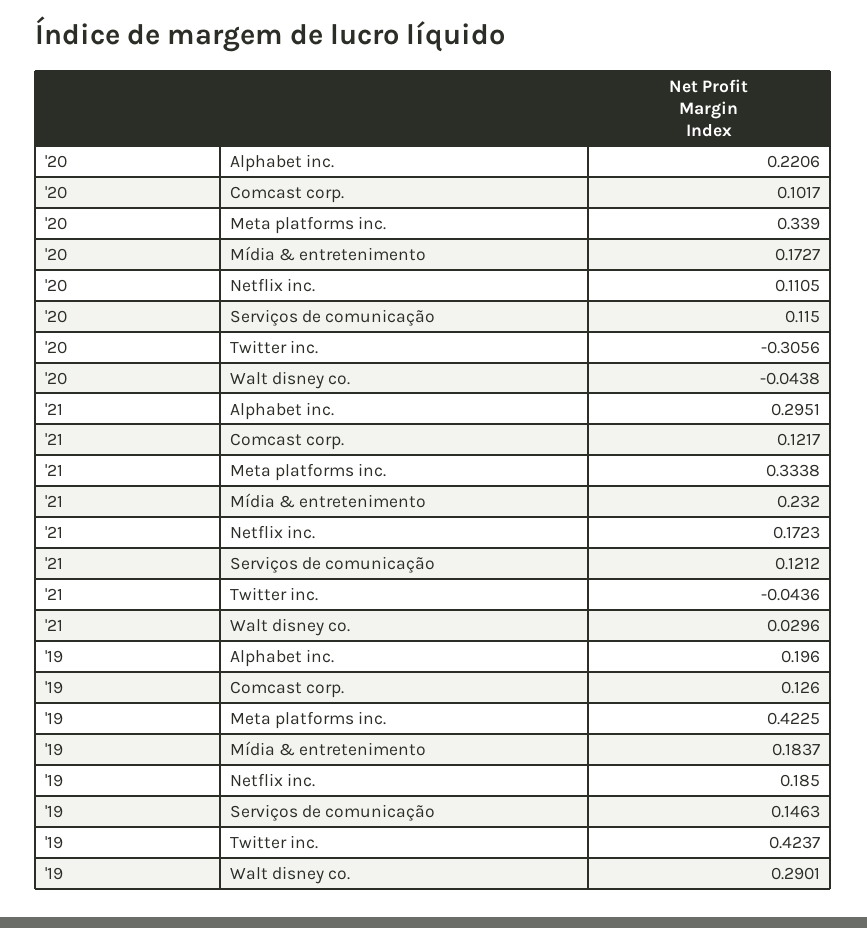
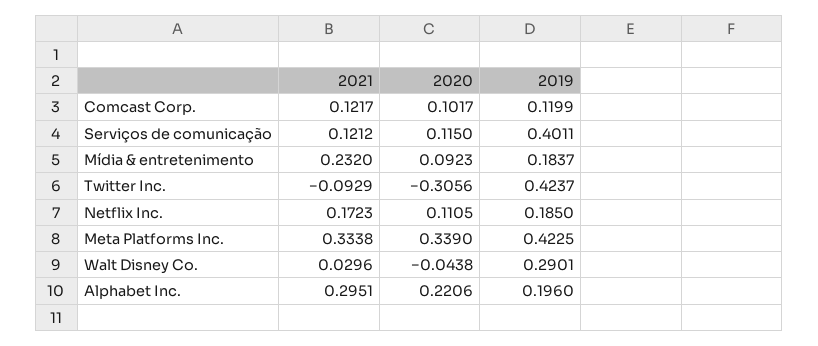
'20, Mídia & entretenimento: 0.1727 -> 0.0923
'21, Twitter inc.: -0.0436 -> -0.0929
'19, Comcast corp.: 0.126 -> 0.1199
'19, Serviços de comunicação: 0.1463 -> 0.4011

